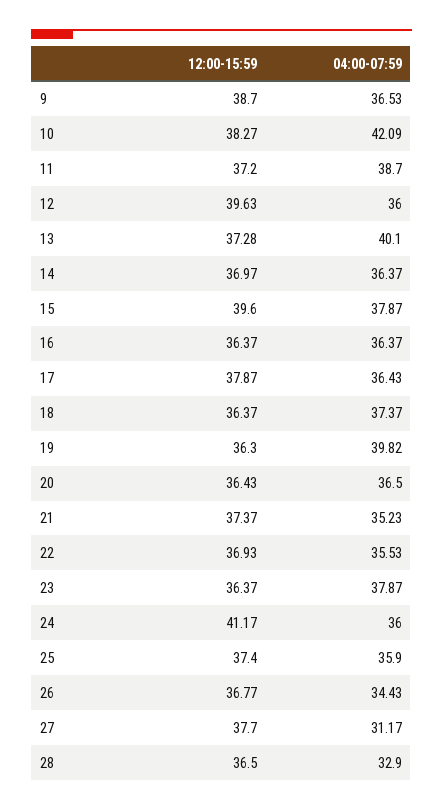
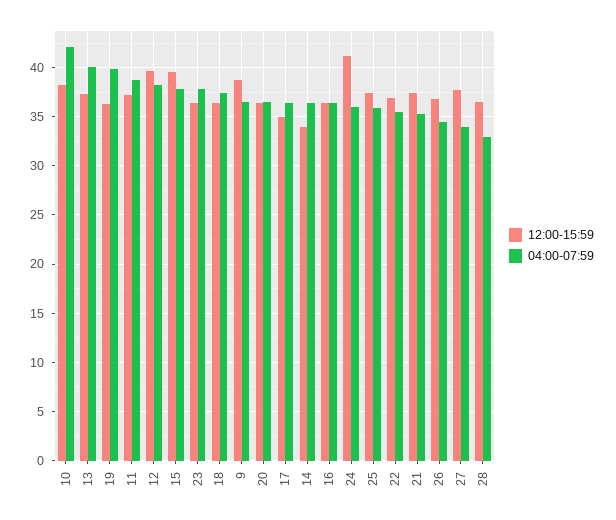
04:00-07:59, 12: 36 -> 38
12:00-15:59, 14: 36.97 -> 34
12:00-15:59, 17: 37.87 -> 35
04:00-07:59, 27: 31.17 -> 34

